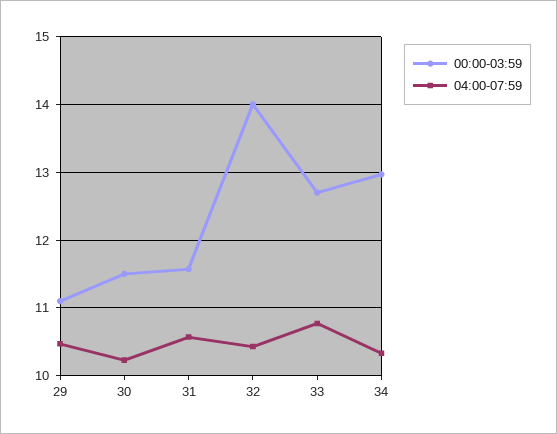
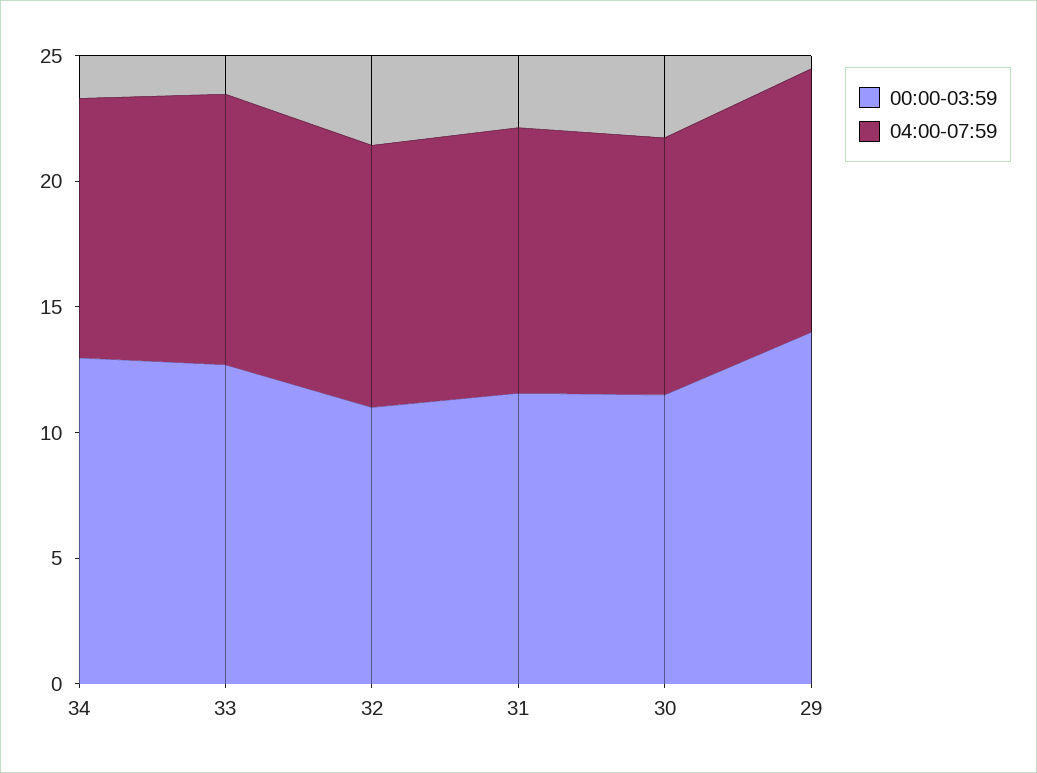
00:00-03:59, 29: 11.1 -> 14
00:00-03:59, 32: 14 -> 11

